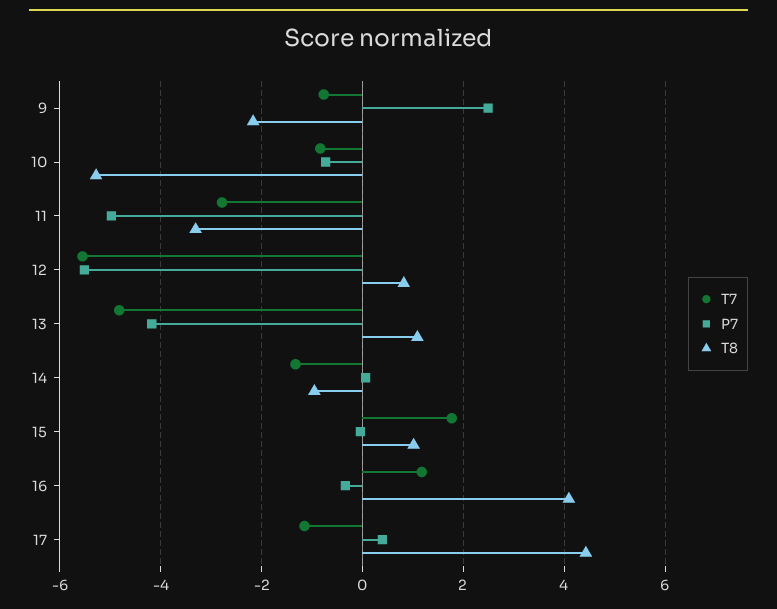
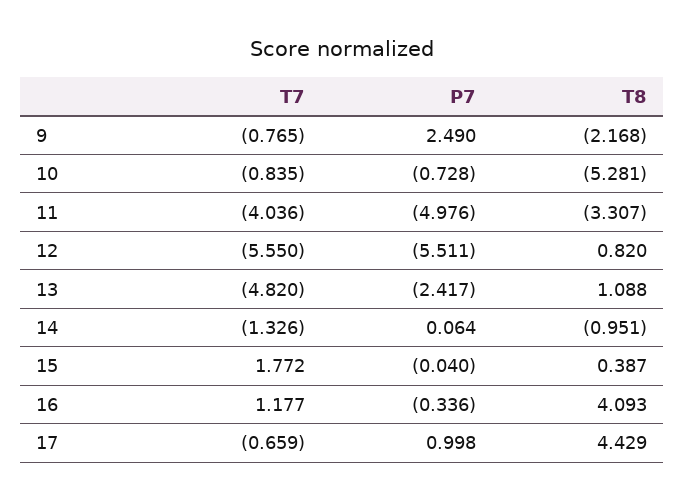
T7, 11: -2.8 -> -4.036
P7, 13: -4.2 -> -2.417
T8, 15: 1 -> 0.387
T7, 17: -1.2 -> -0.659
P7, 17: 0.4 -> 0.998

